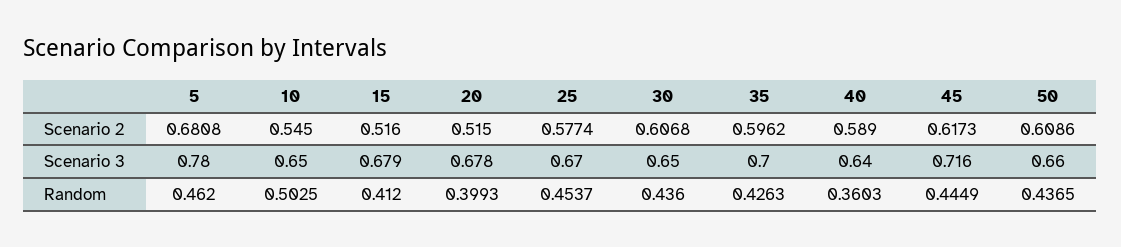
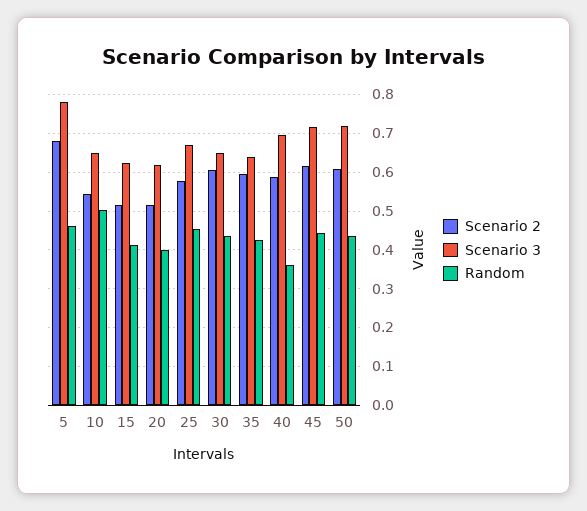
Scenario 3, 15: 0.679 -> 0.62
Scenario 3, 20: 0.678 -> 0.62
Scenario 3, 35: 0.7 -> 0.64
Scenario 3, 40: 0.64 -> 0.7
Scenario 3, 50: 0.66 -> 0.72

